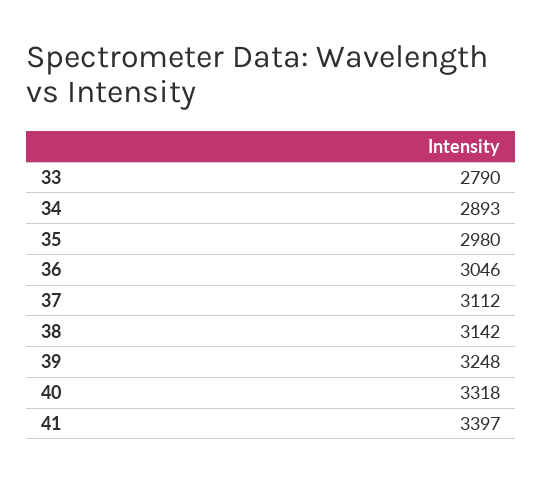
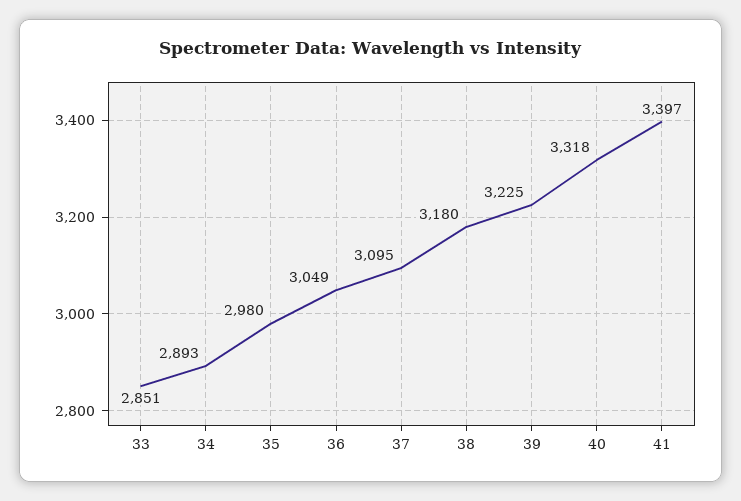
33: 2790 -> 2851
36: 3046 -> 3049
37: 3112 -> 3095
38: 3142 -> 3180
39: 3248 -> 3225

